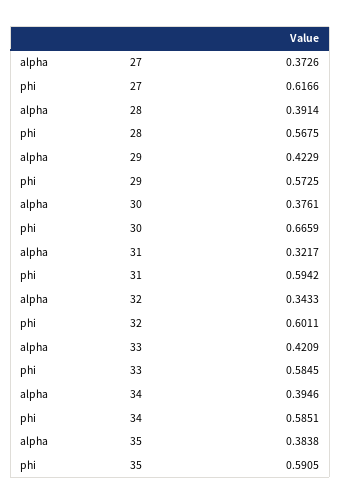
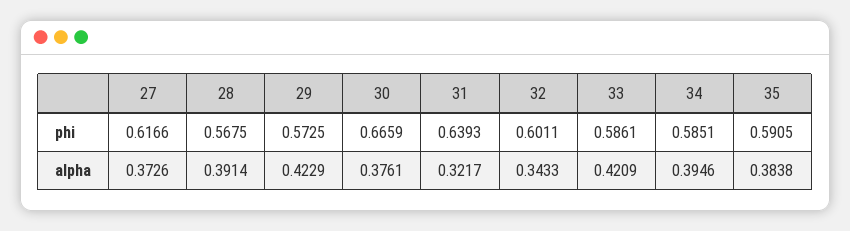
phi, 31: 0.5942 -> 0.6393
phi, 33: 0.5845 -> 0.5861

